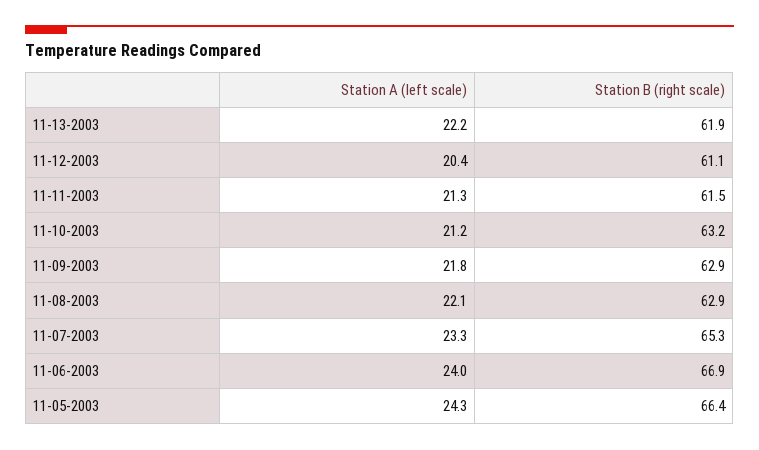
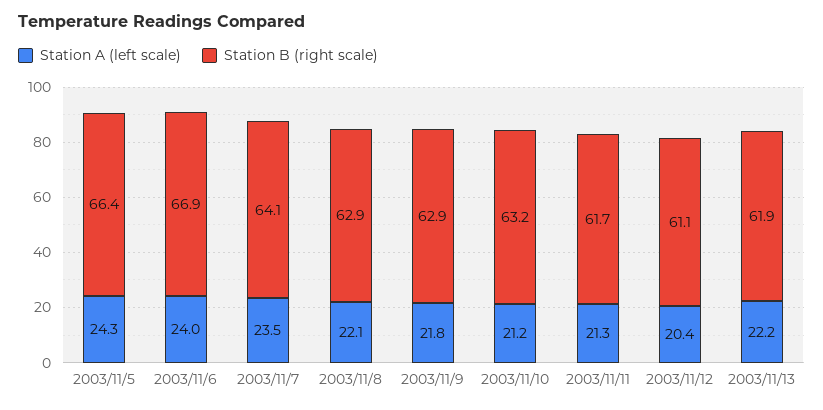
Station B (right scale), 11-11-2003: 61.5 -> 61.7
Station A (left scale), 11-07-2003: 23.3 -> 23.5
Station B (right scale), 11-07-2003: 65.3 -> 64.1

